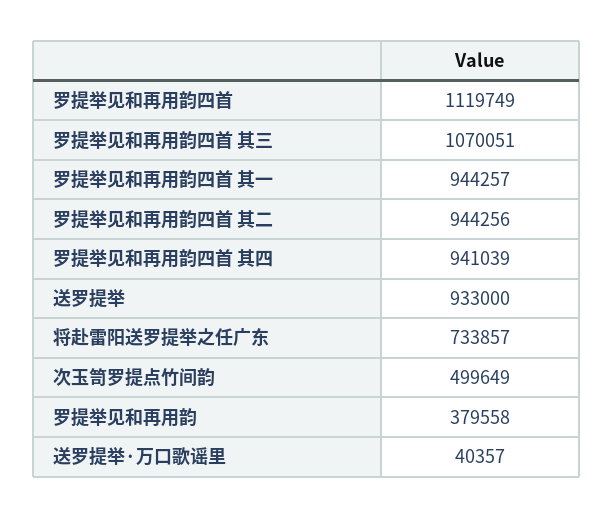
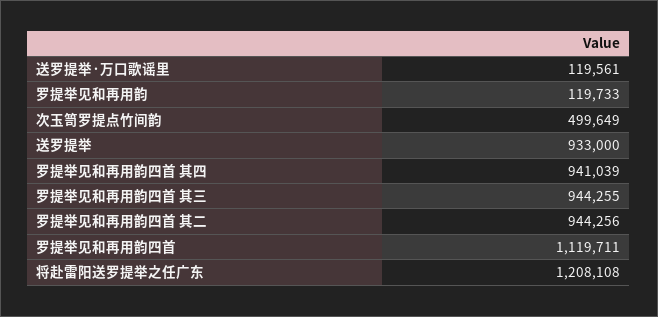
罗提举见和再用韵四首: 1119749 -> 1119711
罗提举见和再用韵四首 其三: 1070051 -> 944255
罗提举见和再用韵四首 其一: 944257 -> none
将赴雷阳送罗提举之任广东: 733857 -> 1208108
罗提举见和再用韵: 379558 -> 119733
送罗提举·万口歌谣里: 40357 -> 119561

